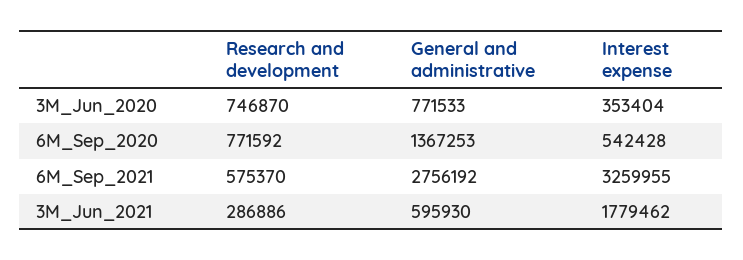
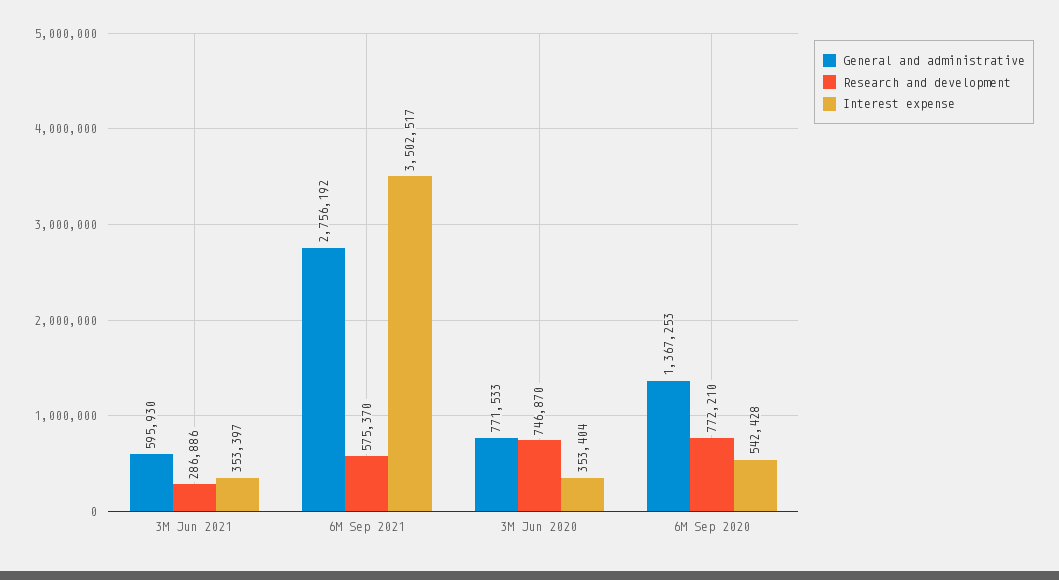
Research and development, 6M_Sep_2020: 771592 -> 772210
Interest expense, 6M_Sep_2021: 3259955 -> 3502517
Interest expense, 3M_Jun_2021: 1779462 -> 353397

